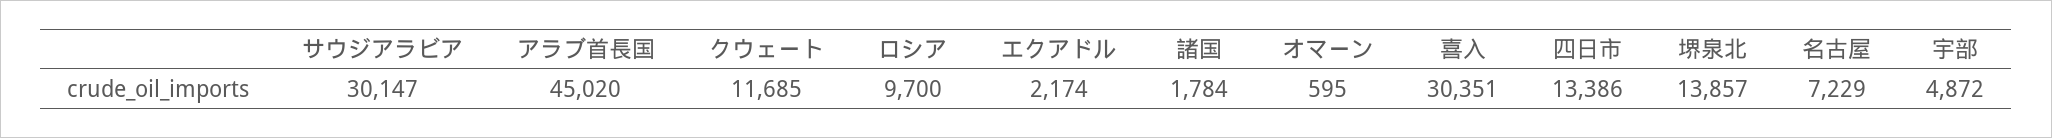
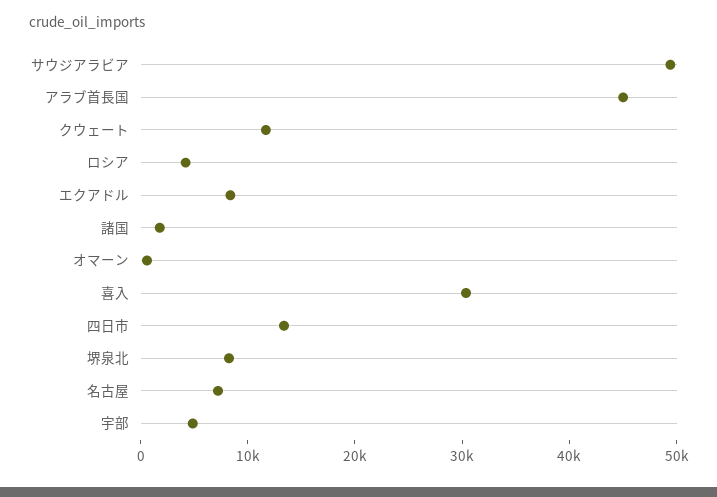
サウジアラビア: 30147 -> 50000
ロシア: 9700 -> 4000
エクアドル: 2174 -> 8000
堺泉北: 13857 -> 8000

